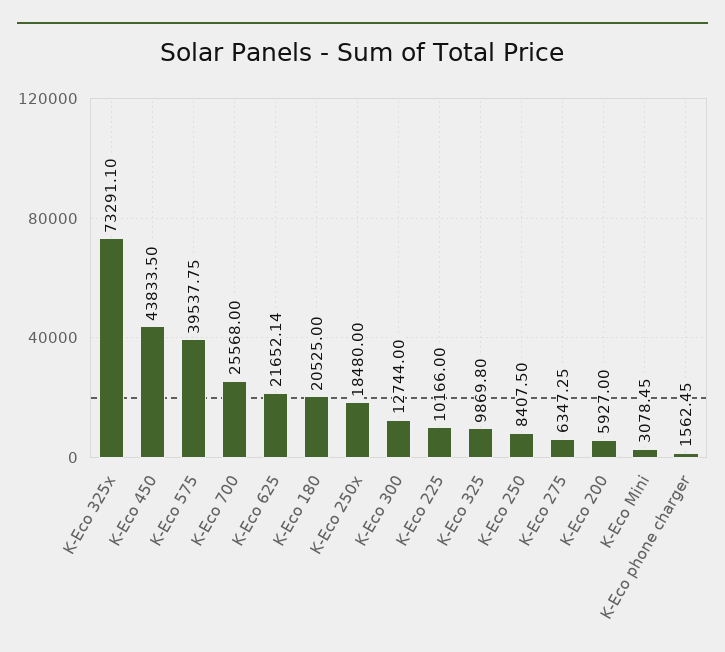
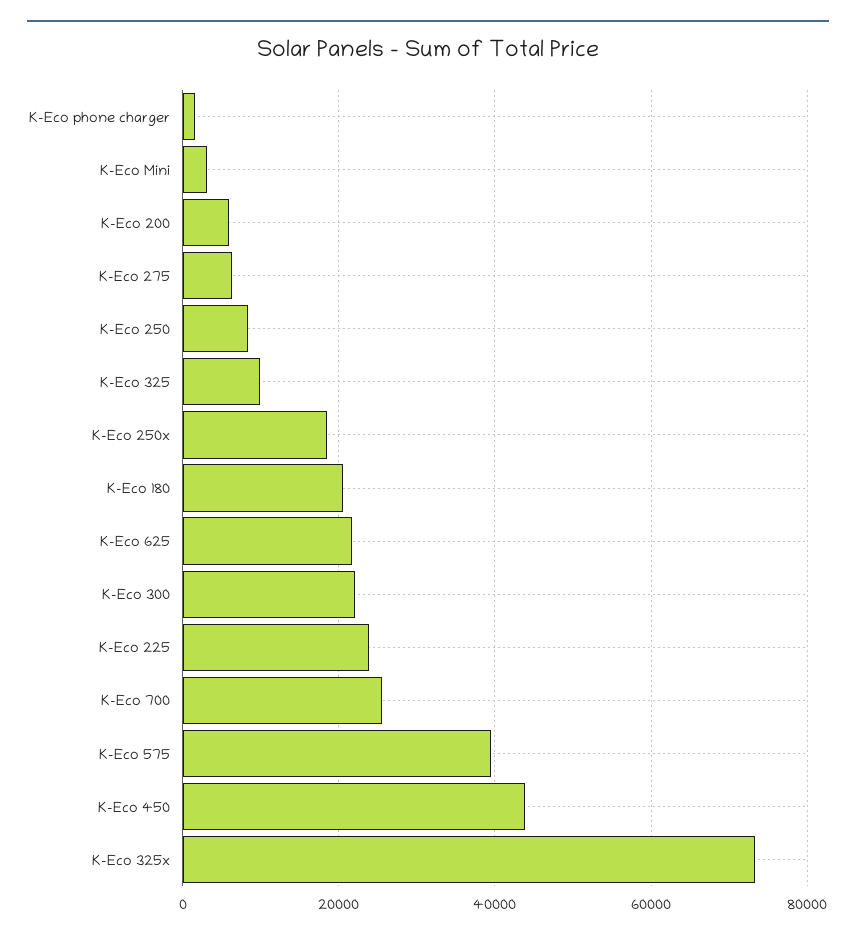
K-Eco 300: 12744 -> 22000
K-Eco 225: 10166 -> 24000

